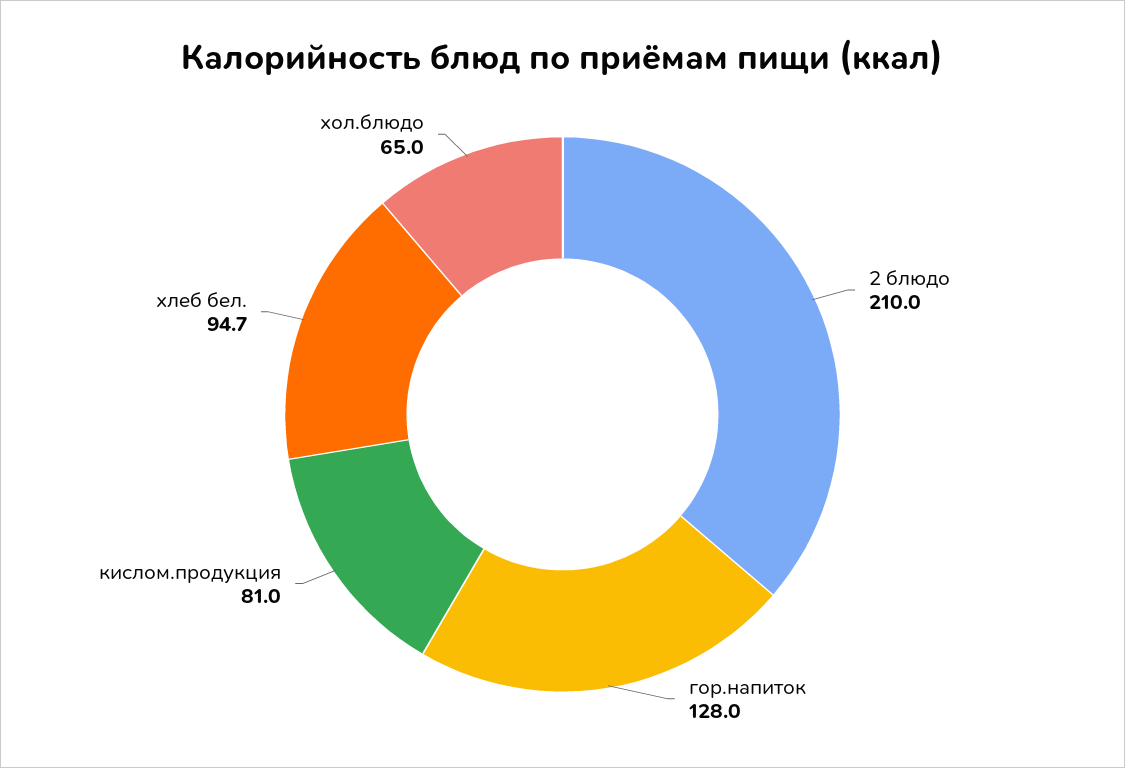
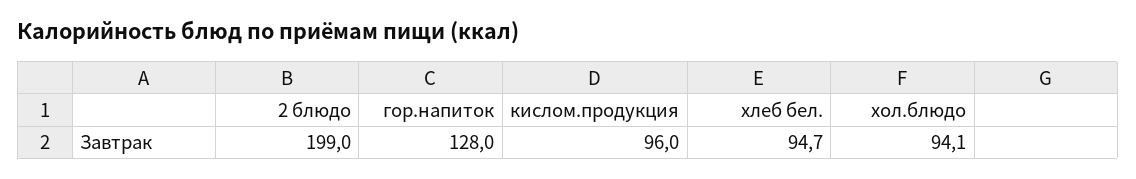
2 блюдо: 210 -> 199
кислом.продукция: 81 -> 96
хол.блюдо: 65 -> 94.1

